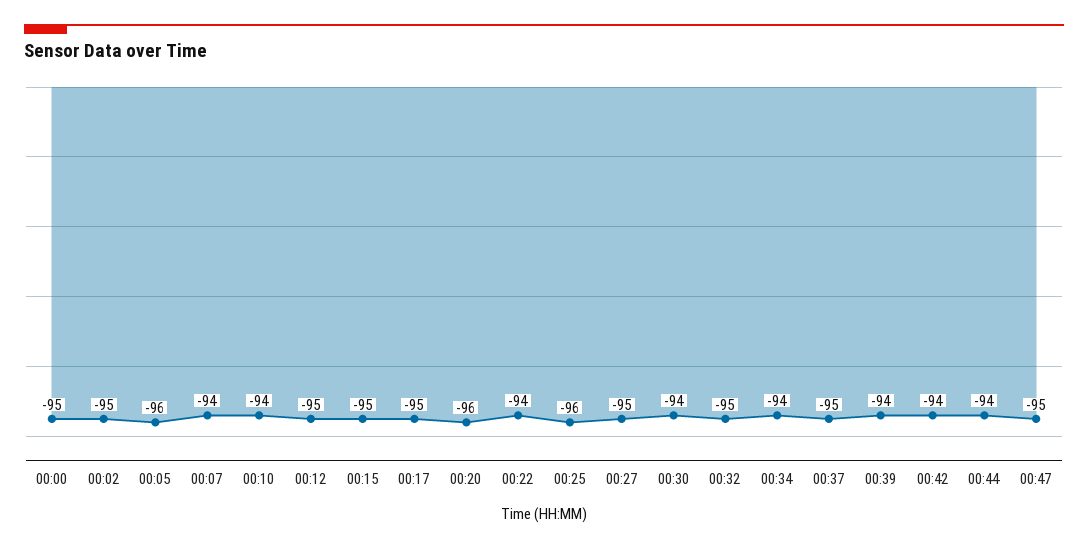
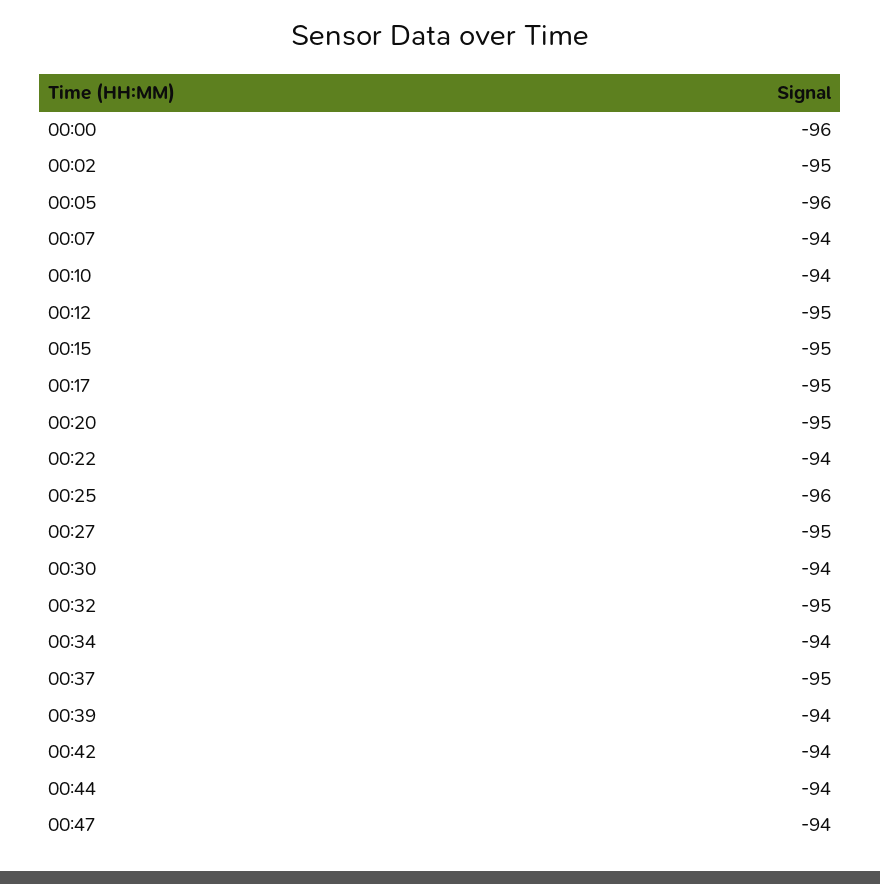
00:00: -95 -> -96
00:20: -96 -> -95
00:47: -95 -> -94

